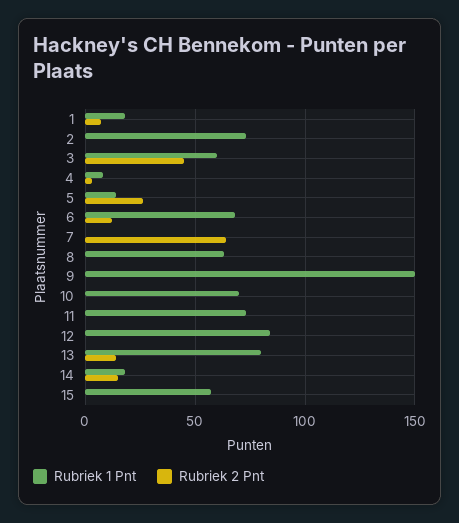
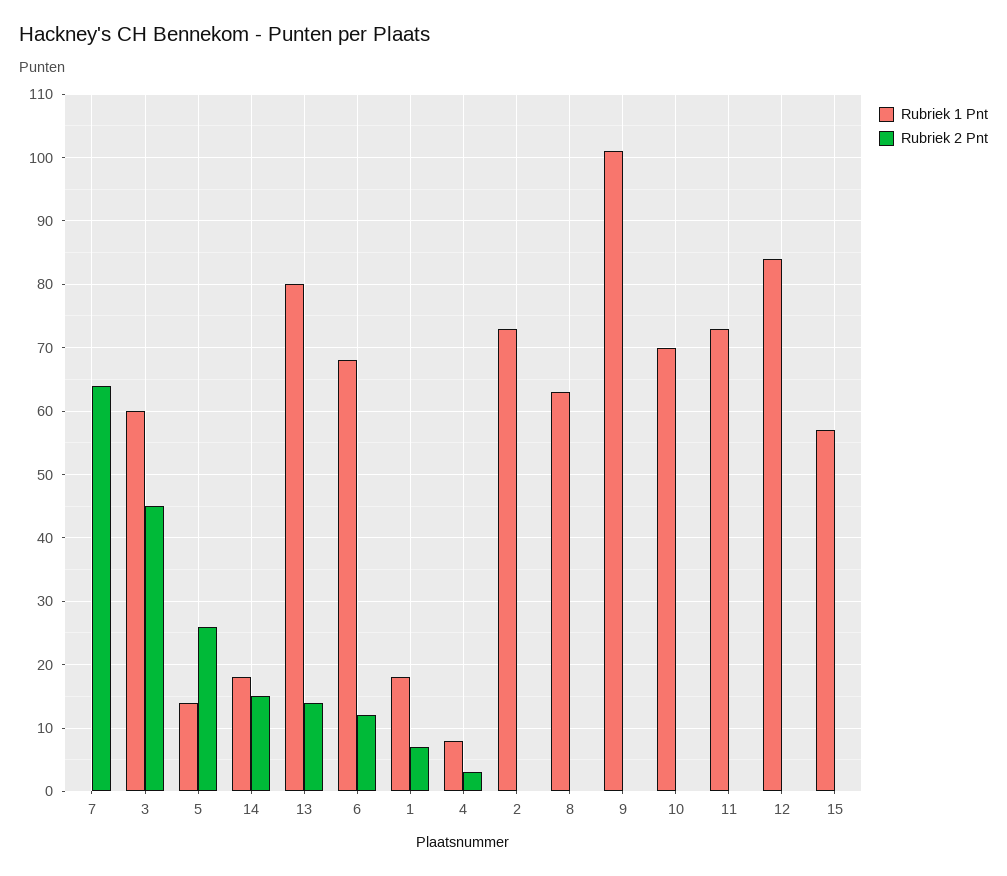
Rubriek 1 Pnt, 9: 150 -> 101

